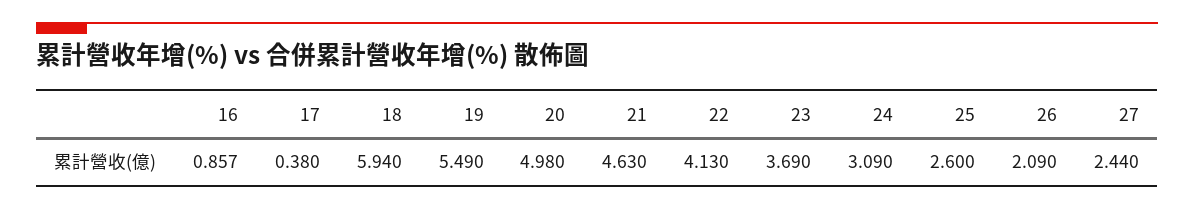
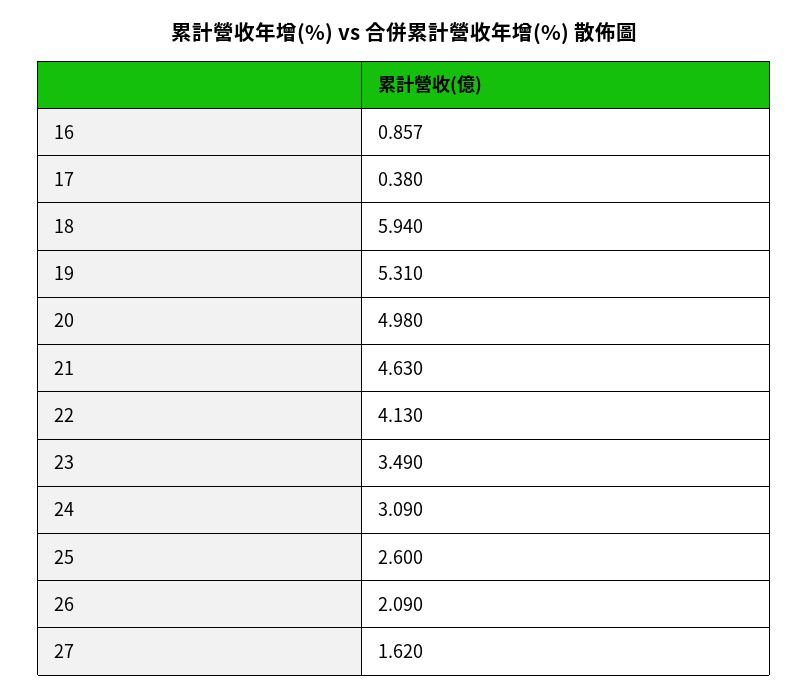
19: 5.49 -> 5.31
23: 3.69 -> 3.49
27: 2.44 -> 1.62

